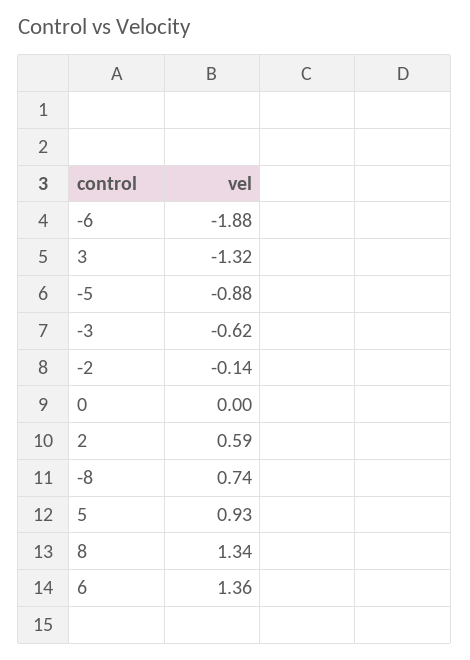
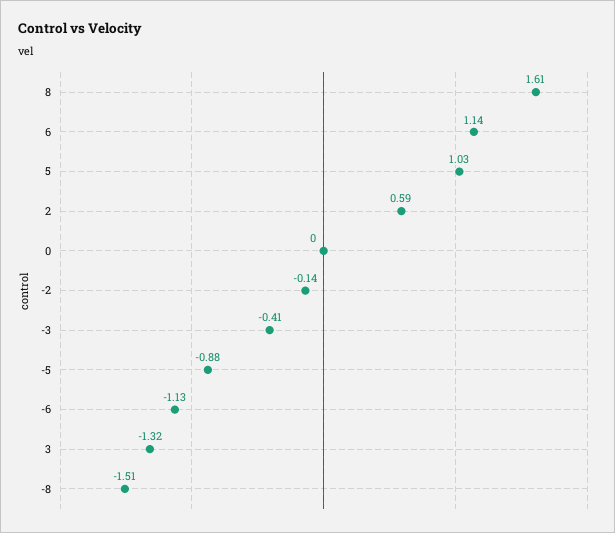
-6: -1.88 -> -1.13
-3: -0.62 -> -0.41
-8: 0.74 -> -1.51
5: 0.93 -> 1.03
8: 1.34 -> 1.61
6: 1.36 -> 1.14

